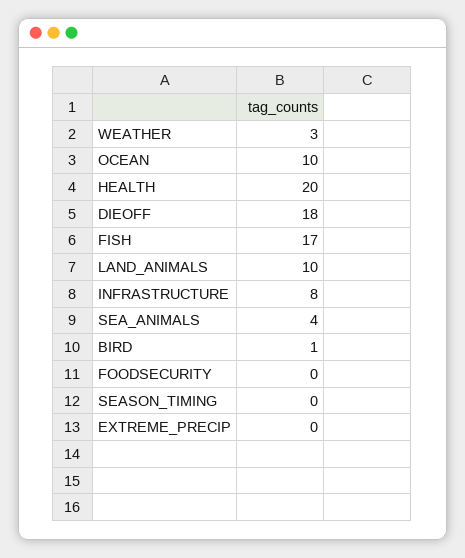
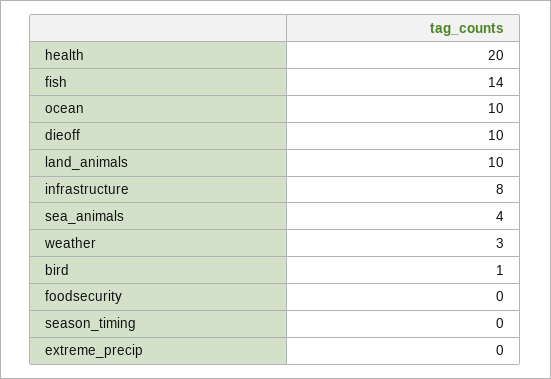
DIEOFF: 18 -> 10
FISH: 17 -> 14

